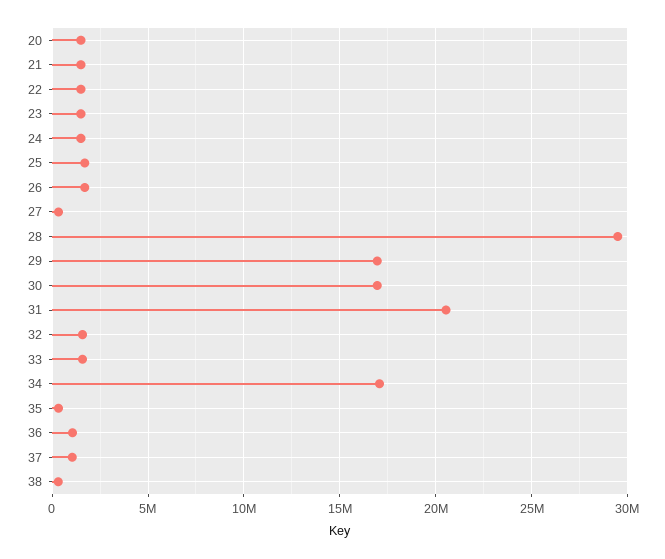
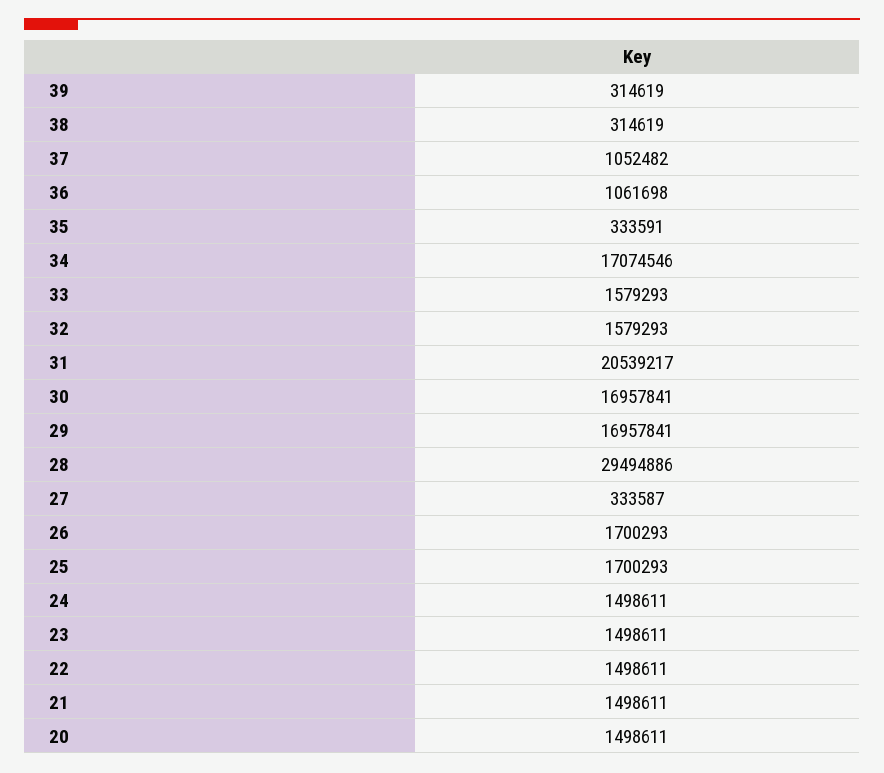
39: none -> 314619

